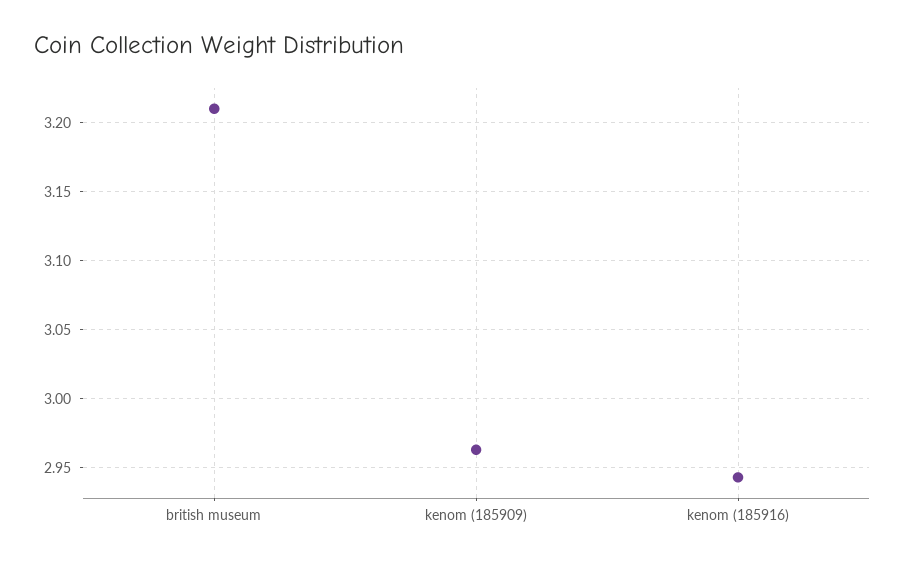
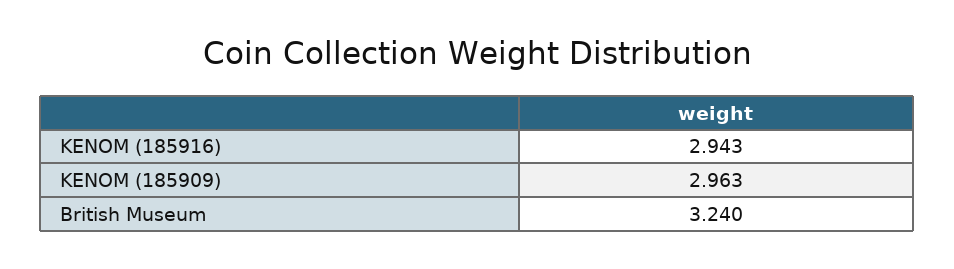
british museum: 3.21 -> 3.24

